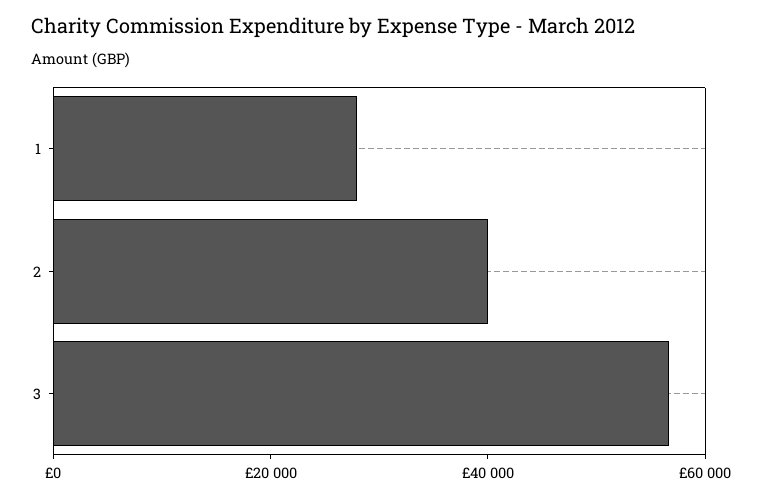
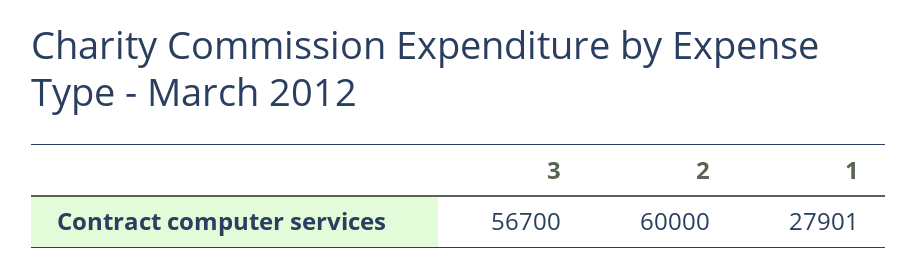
2: 40000 -> 60000

